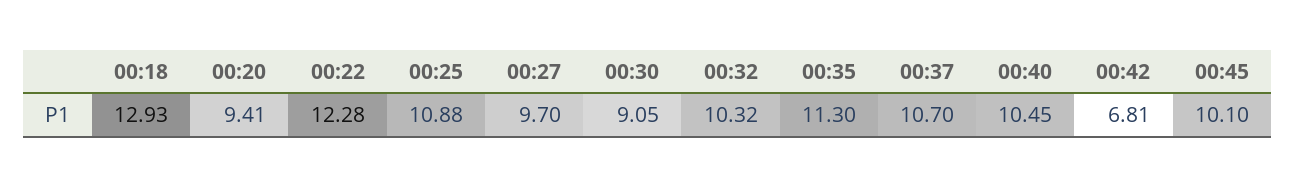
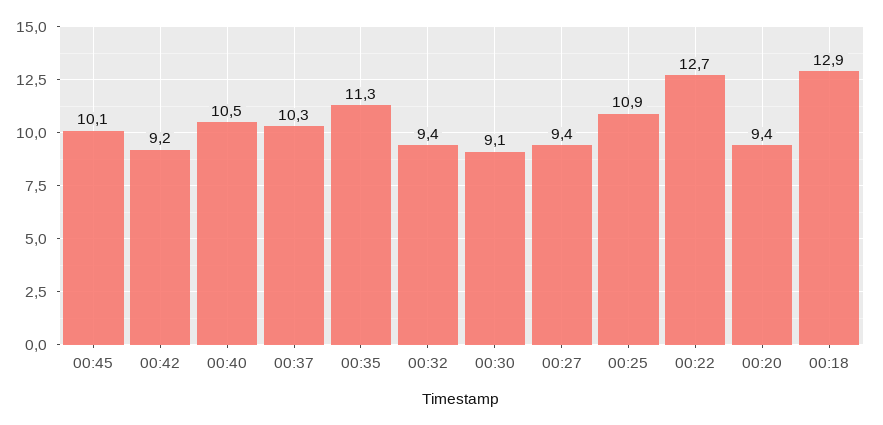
00:22: 12.28 -> 12.7
00:27: 9.7 -> 9.4
00:32: 10.32 -> 9.4
00:37: 10.7 -> 10.3
00:42: 6.81 -> 9.2

